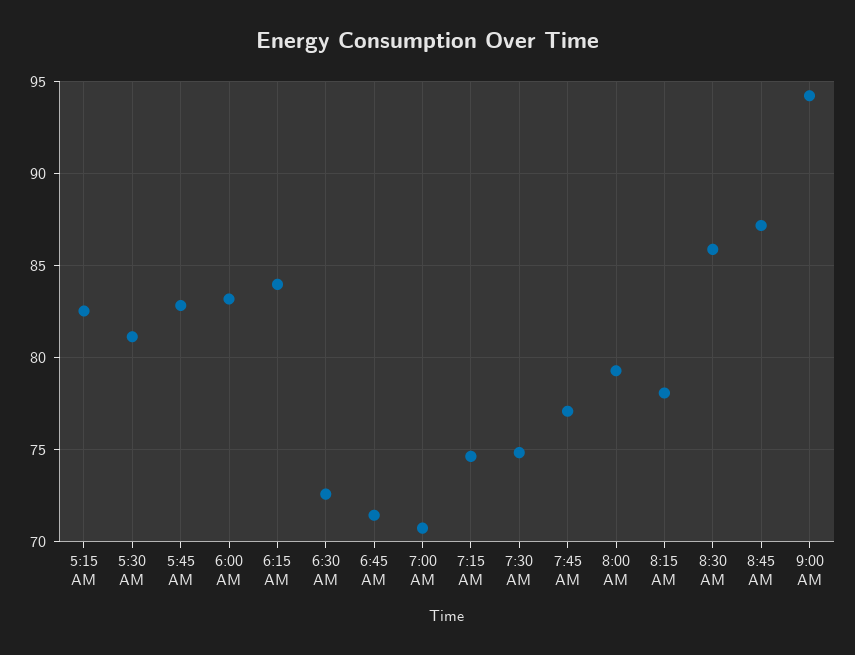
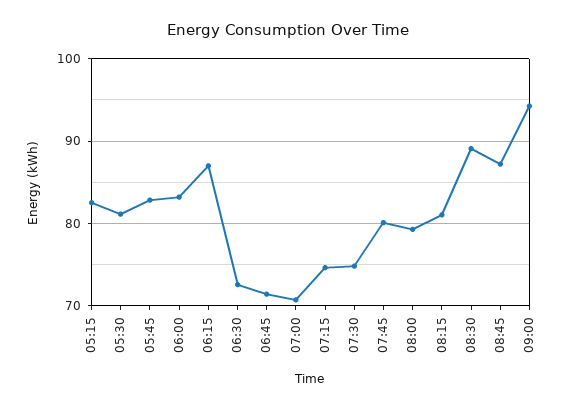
6:15 AM: 84 -> 87
7:45 AM: 77 -> 80
8:15 AM: 78 -> 81
8:30 AM: 86 -> 89

